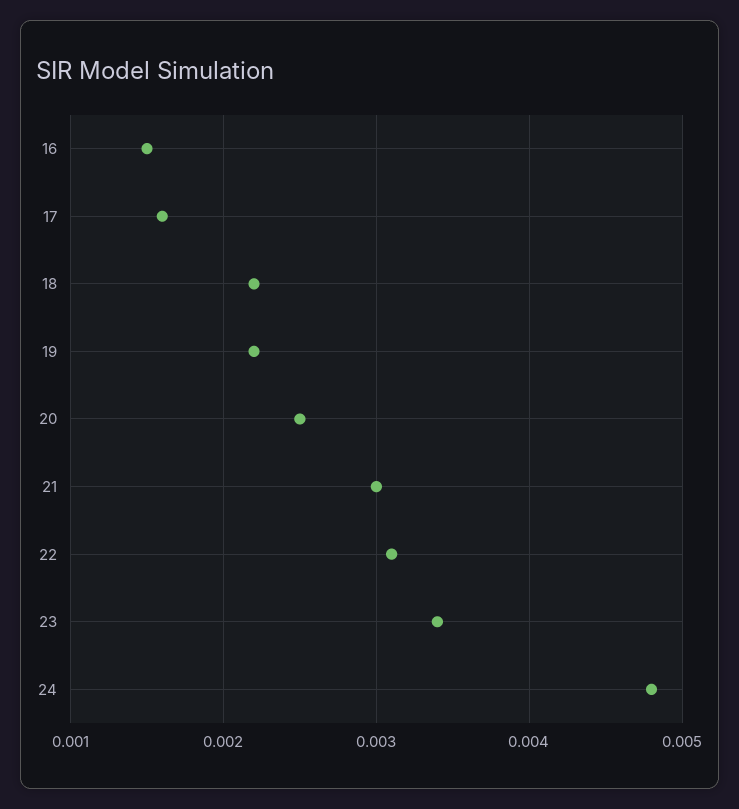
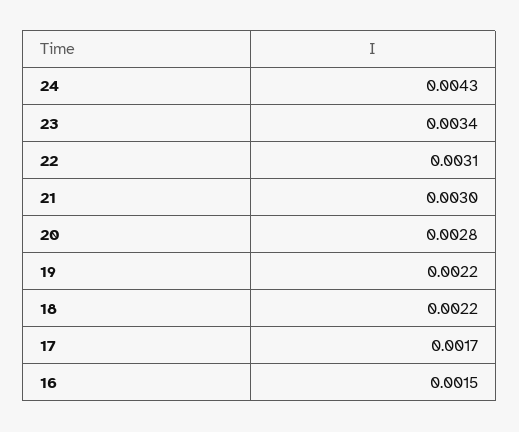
17: 0.0016 -> 0.0017
20: 0.0025 -> 0.0028
24: 0.0048 -> 0.0043

